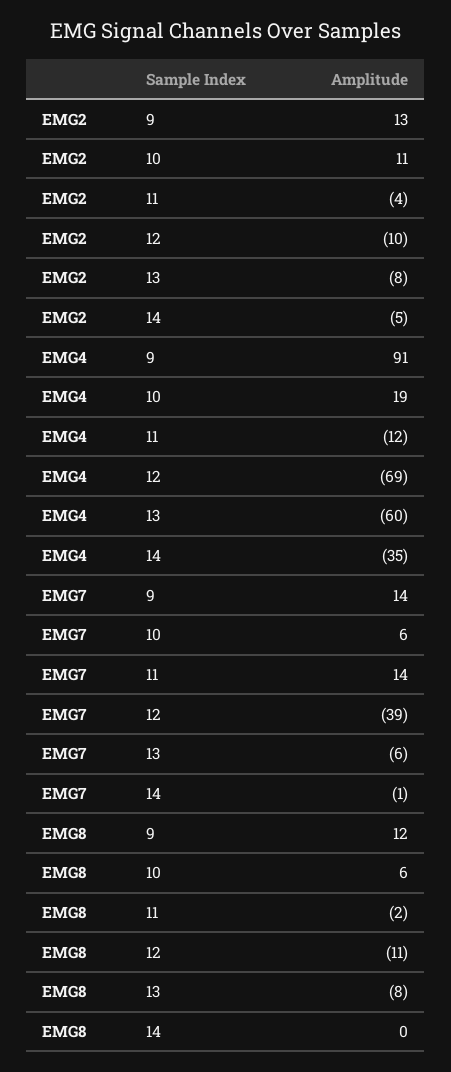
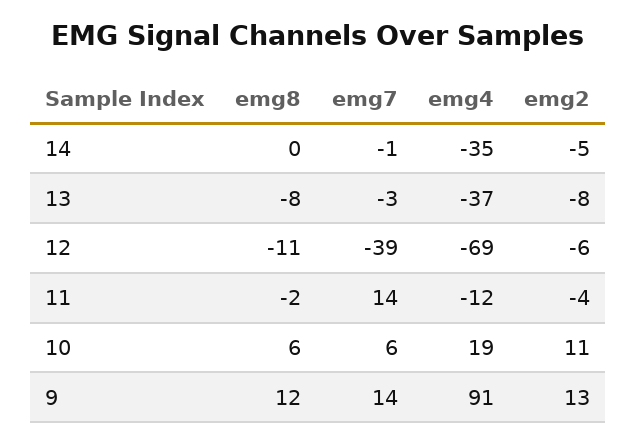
EMG2, 12: -10 -> -6
EMG4, 13: -60 -> -37
EMG7, 13: -6 -> -3

